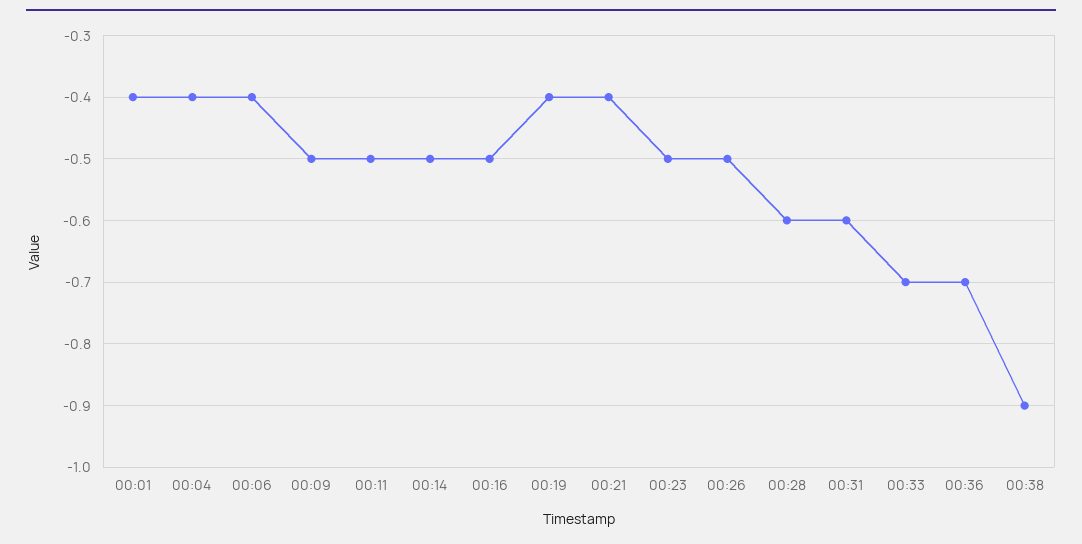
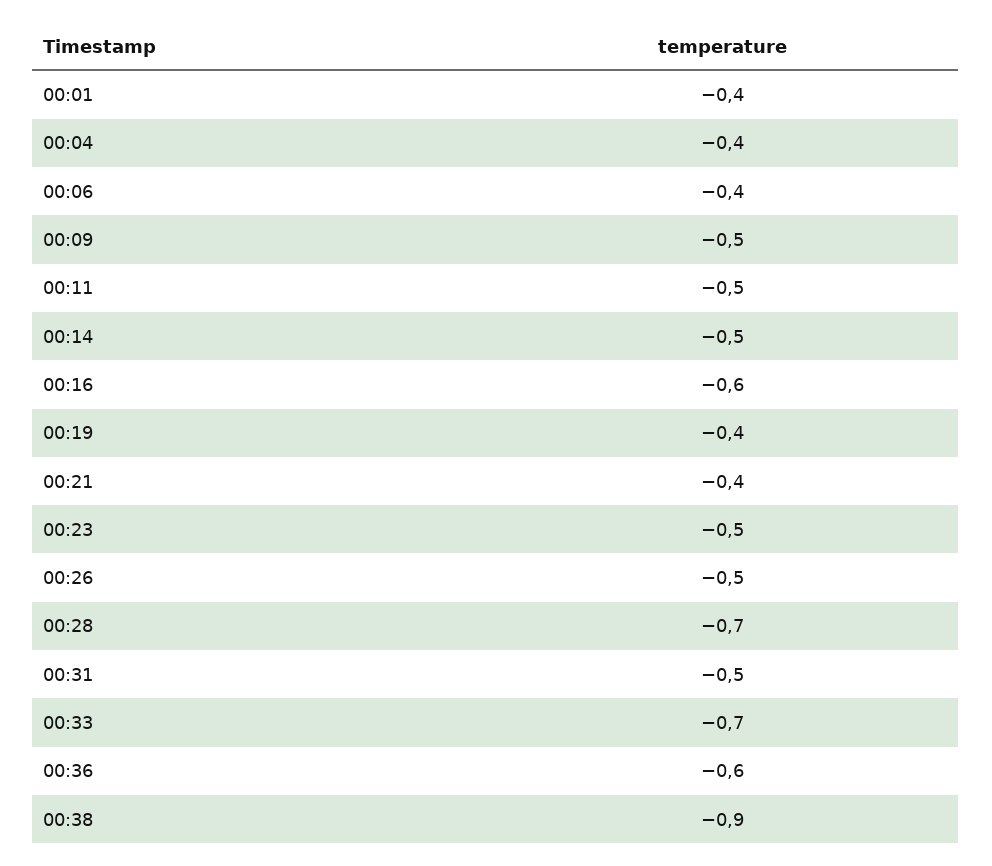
00:16: -0.5 -> -0.6
00:28: -0.6 -> -0.7
00:31: -0.6 -> -0.5
00:36: -0.7 -> -0.6

